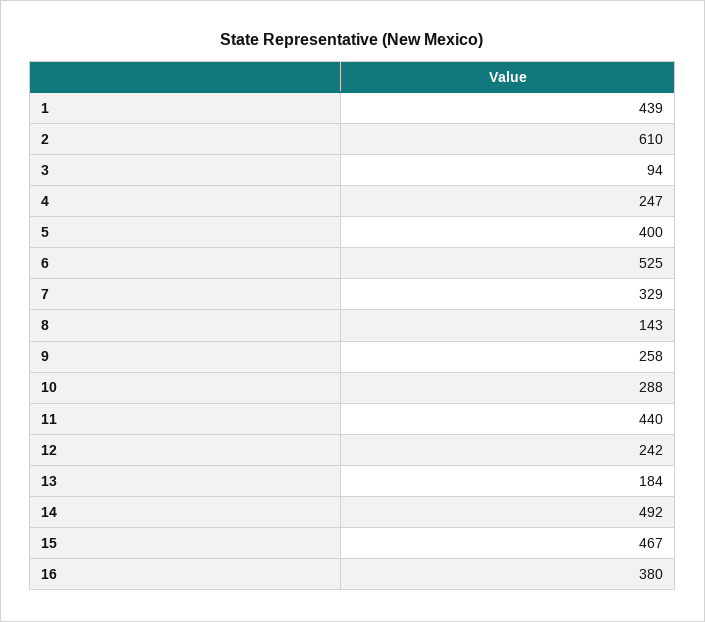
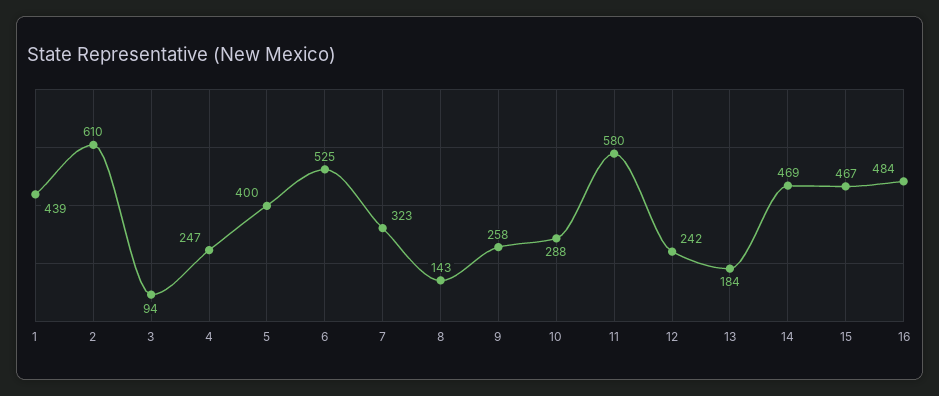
7: 329 -> 323
11: 440 -> 580
14: 492 -> 469
16: 380 -> 484

